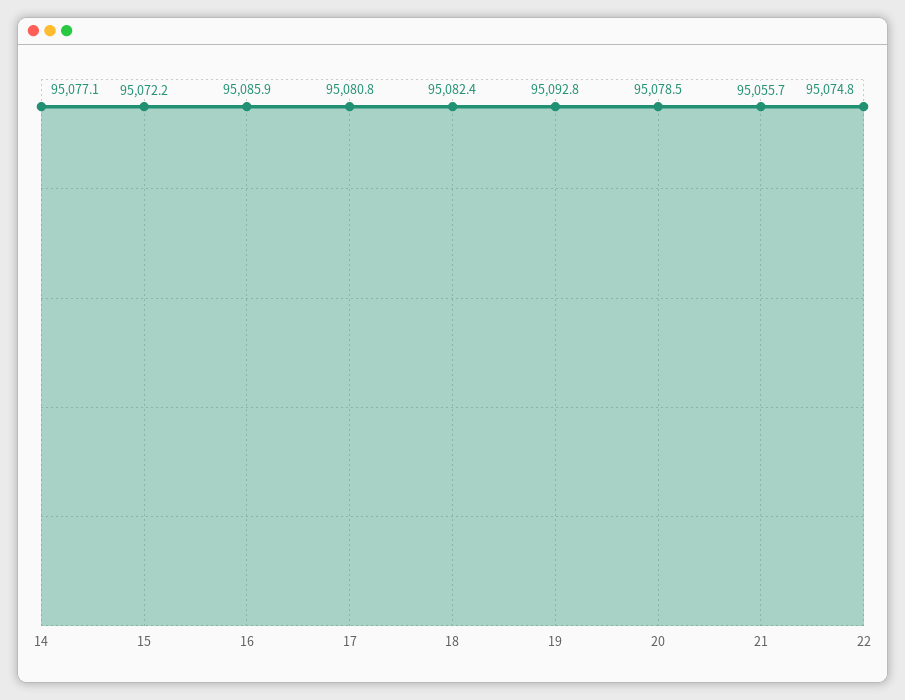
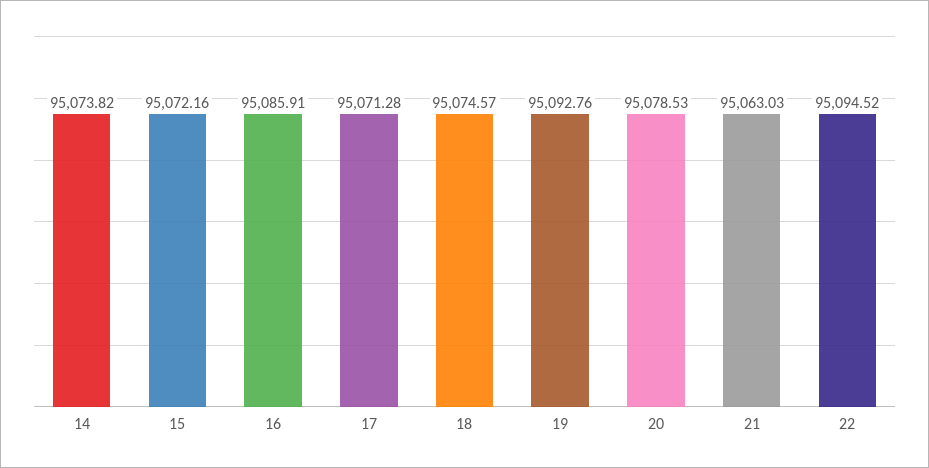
14: 95077.1 -> 95073.82
17: 95080.8 -> 95071.28
18: 95082.4 -> 95074.57
21: 95055.7 -> 95063.03
22: 95074.8 -> 95094.52

